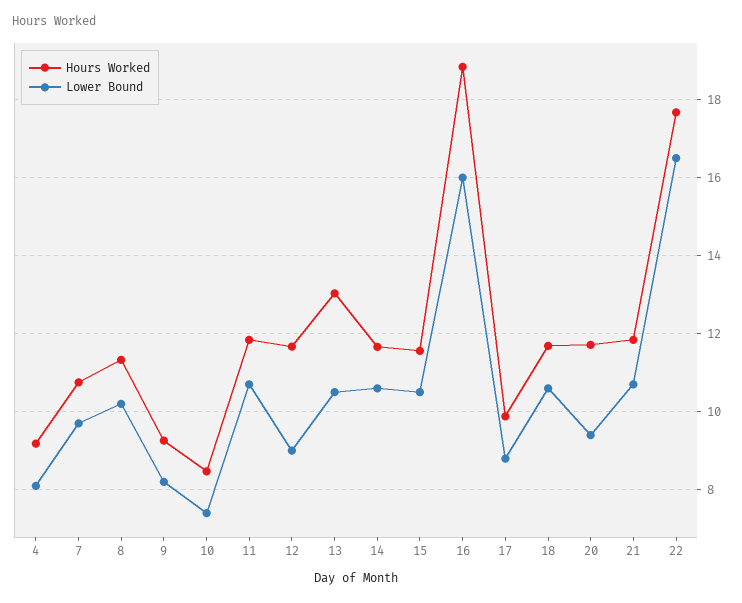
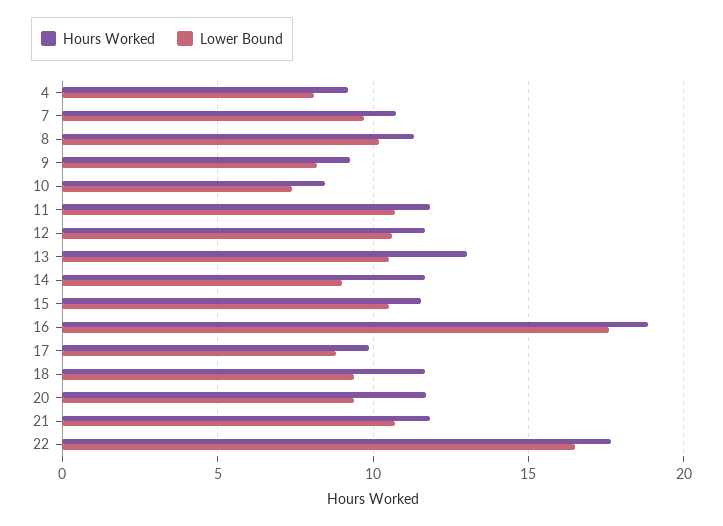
Lower Bound, 12: 9 -> 10.5
Lower Bound, 14: 10.6 -> 9
Lower Bound, 16: 16 -> 17.5
Lower Bound, 18: 10.6 -> 9.5

